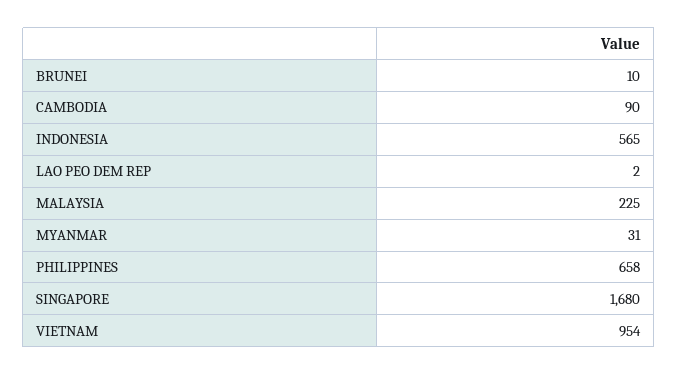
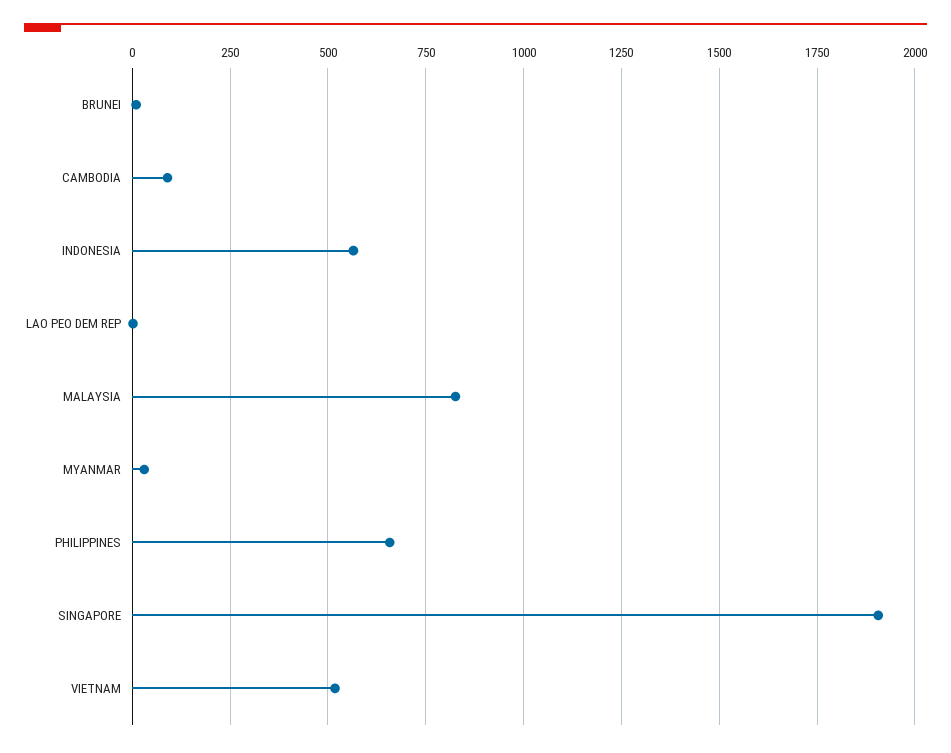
MALAYSIA: 225 -> 825
SINGAPORE: 1680 -> 1900
VIETNAM: 954 -> 525

